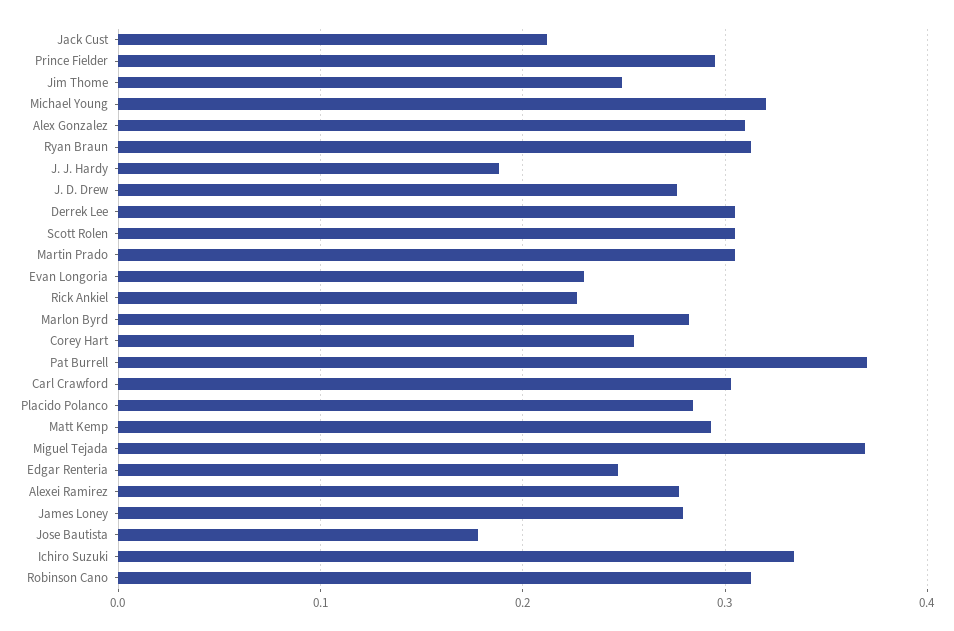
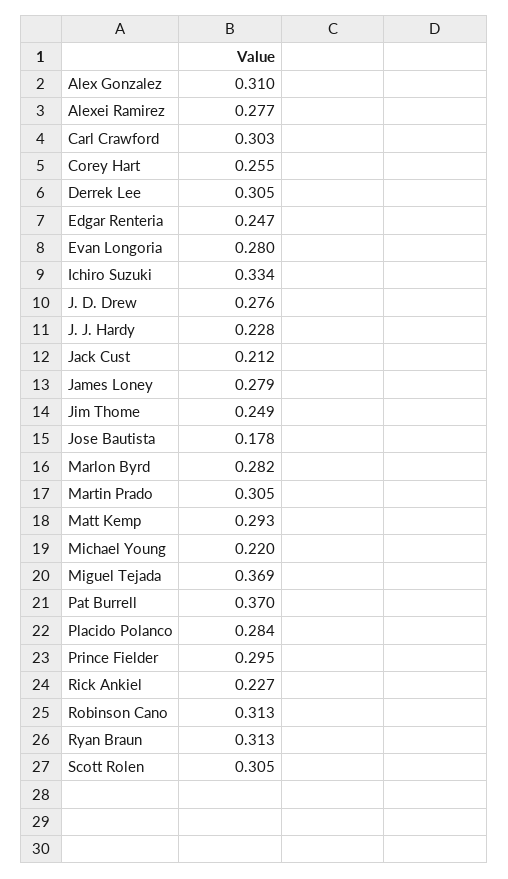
Michael Young: 0.32 -> 0.22
J. J. Hardy: 0.19 -> 0.228
Evan Longoria: 0.23 -> 0.28

